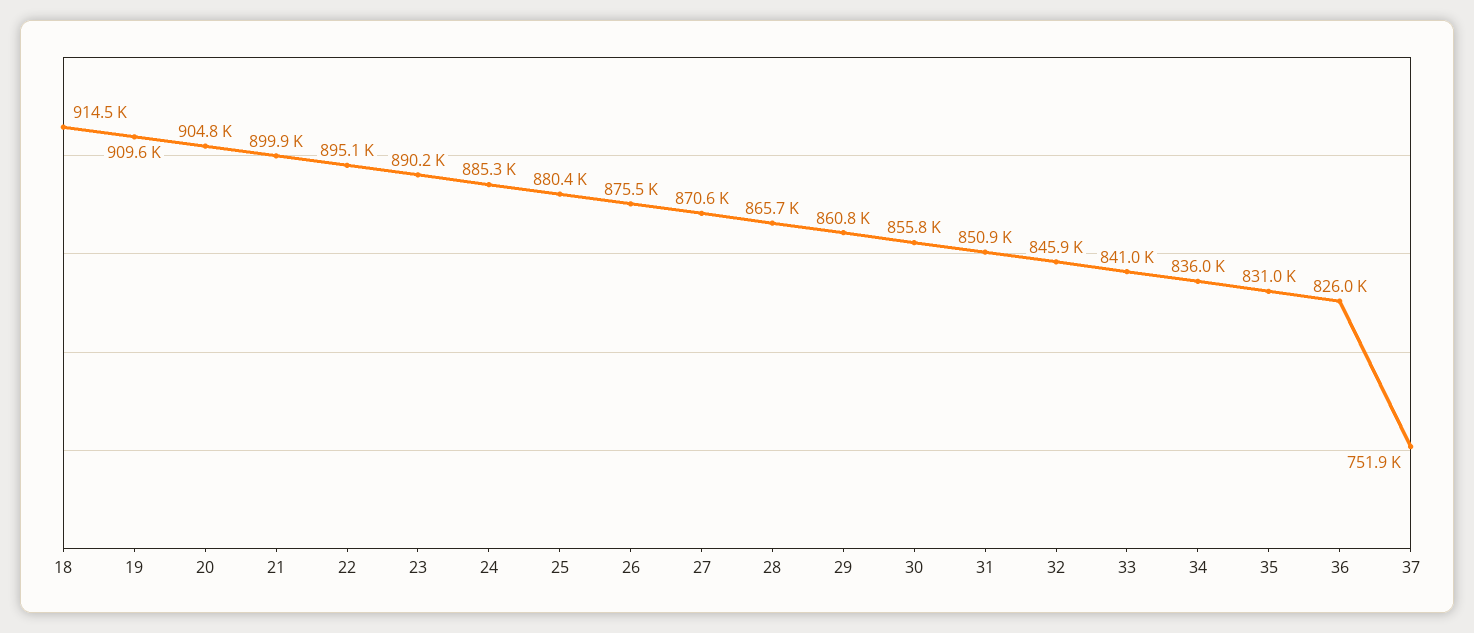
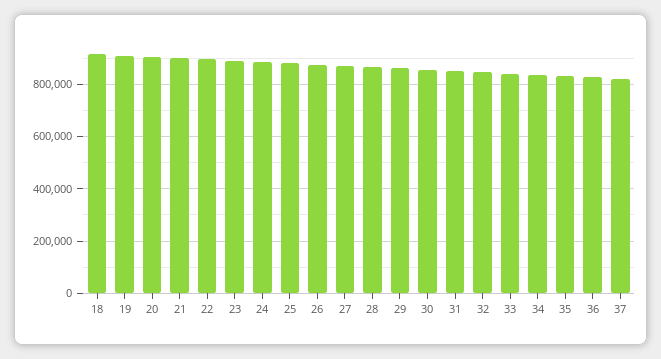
37: 751900 -> 825000

